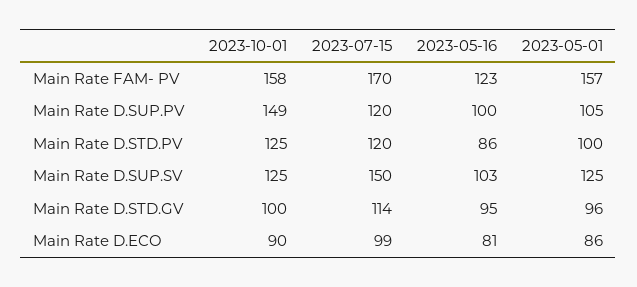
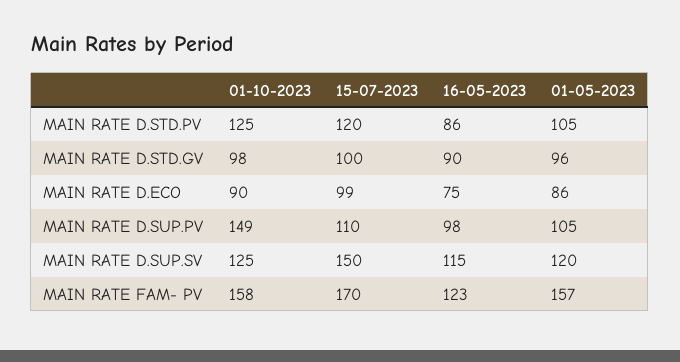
2023-07-15, Main Rate D.SUP.PV: 120 -> 110
2023-05-16, Main Rate D.SUP.PV: 100 -> 98
2023-05-01, Main Rate D.STD.PV: 100 -> 105
2023-05-16, Main Rate D.SUP.SV: 103 -> 115
2023-05-01, Main Rate D.SUP.SV: 125 -> 120
2023-10-01, Main Rate D.STD.GV: 100 -> 98
2023-07-15, Main Rate D.STD.GV: 114 -> 100
2023-05-16, Main Rate D.STD.GV: 95 -> 90
2023-05-16, Main Rate D.ECO: 81 -> 75

